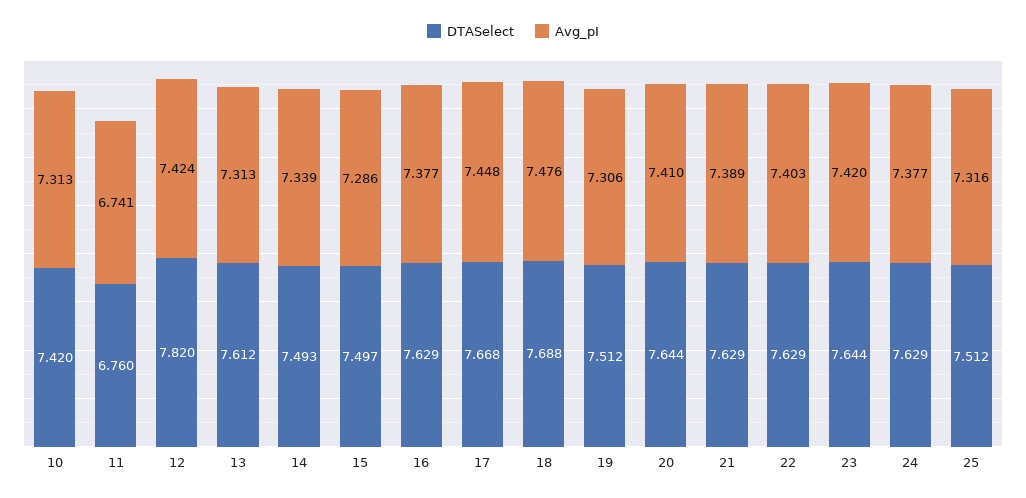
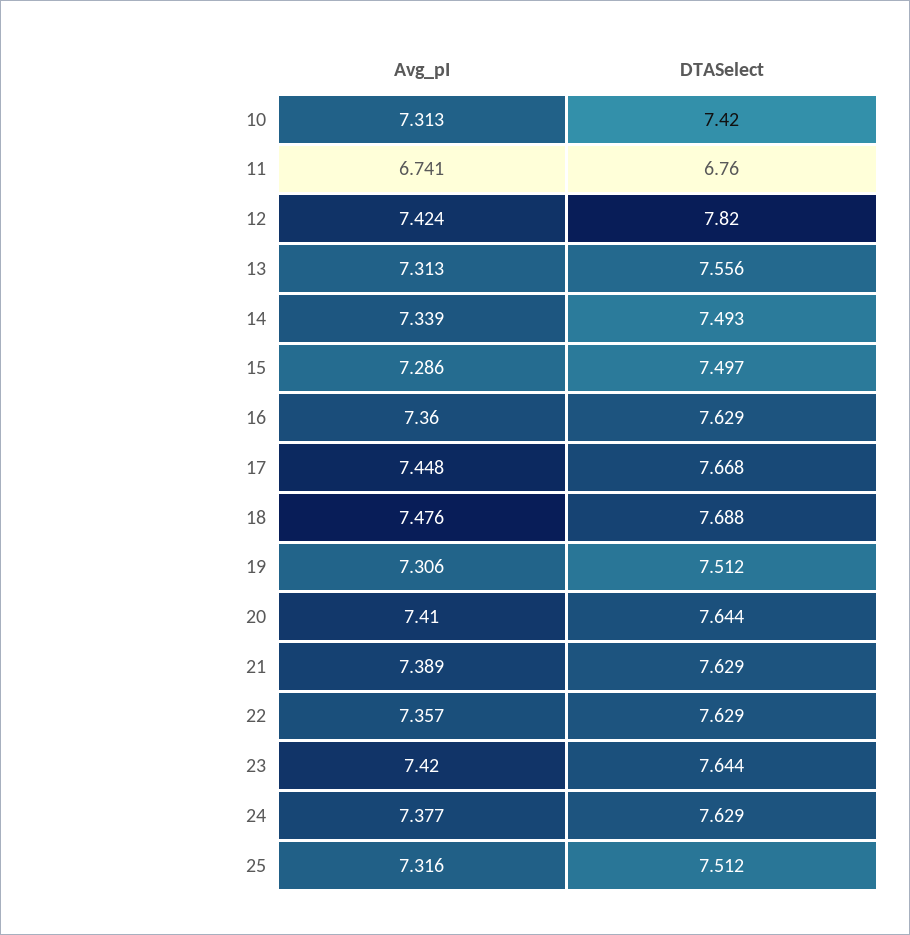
DTASelect, 13: 7.612 -> 7.556
Avg_pI, 16: 7.377 -> 7.36
Avg_pI, 22: 7.403 -> 7.357

